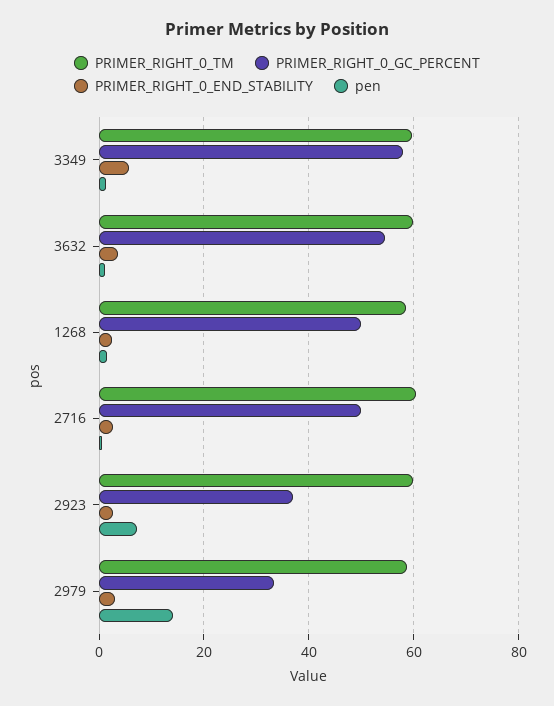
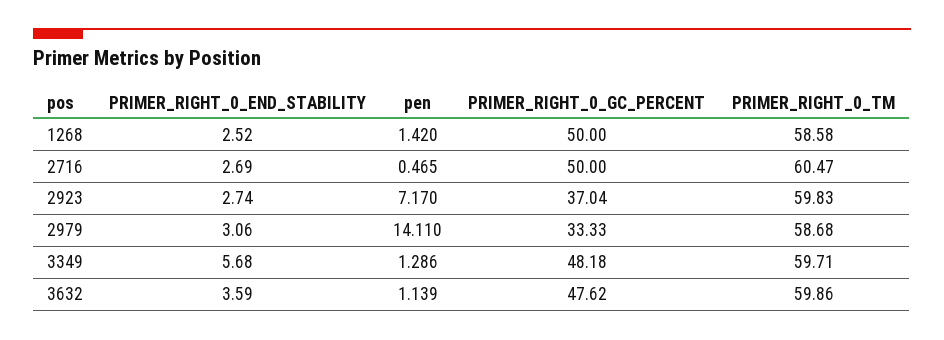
PRIMER_RIGHT_0_GC_PERCENT, 3349: 58 -> 48.18
PRIMER_RIGHT_0_GC_PERCENT, 3632: 54 -> 47.62

